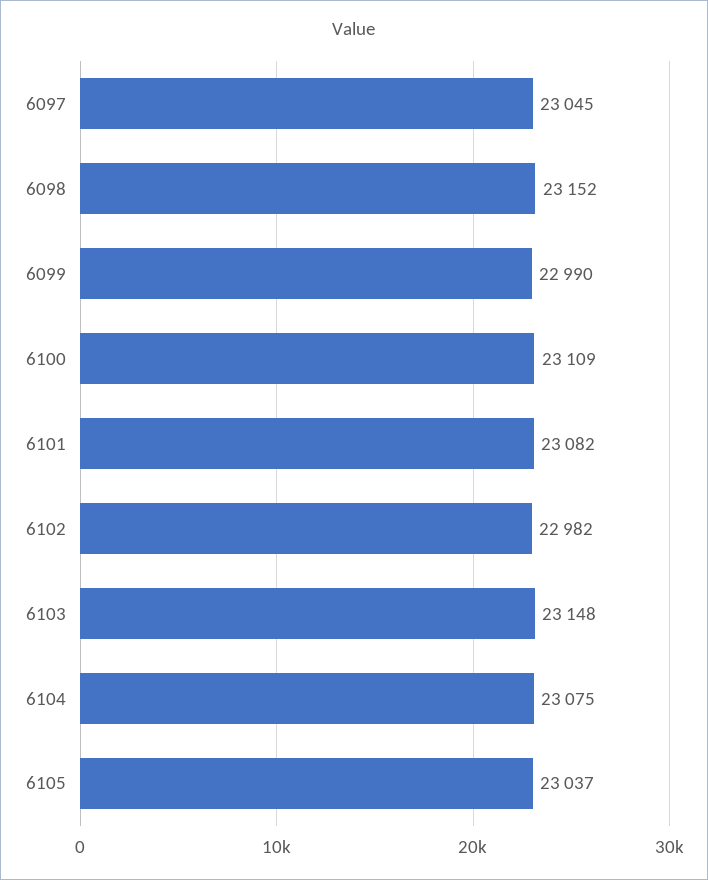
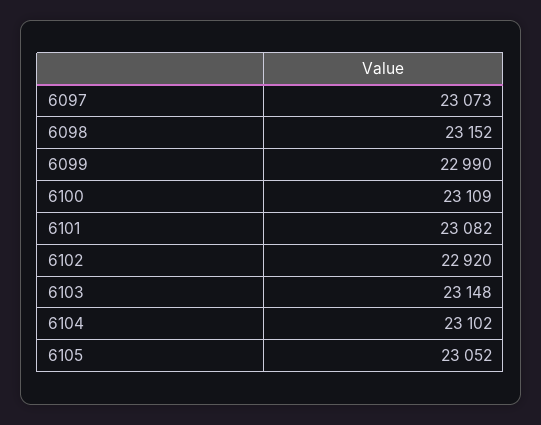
6097: 23045 -> 23073
6102: 22982 -> 22920
6104: 23075 -> 23102
6105: 23037 -> 23052

